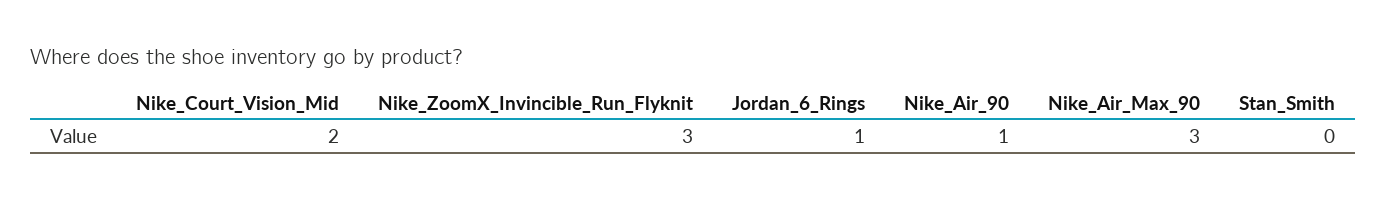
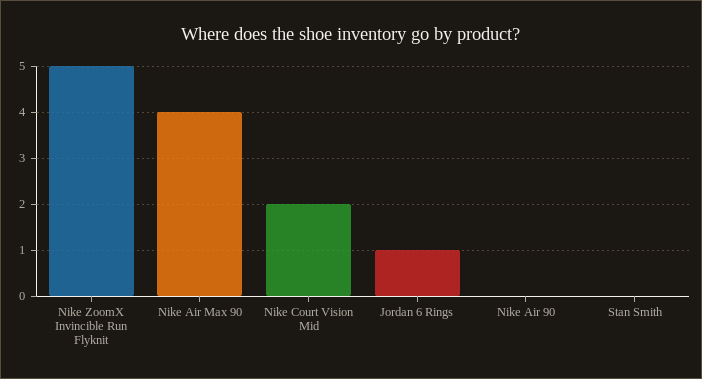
Nike_ZoomX_Invincible_Run_Flyknit: 3 -> 5
Nike_Air_90: 1 -> 0
Nike_Air_Max_90: 3 -> 4

